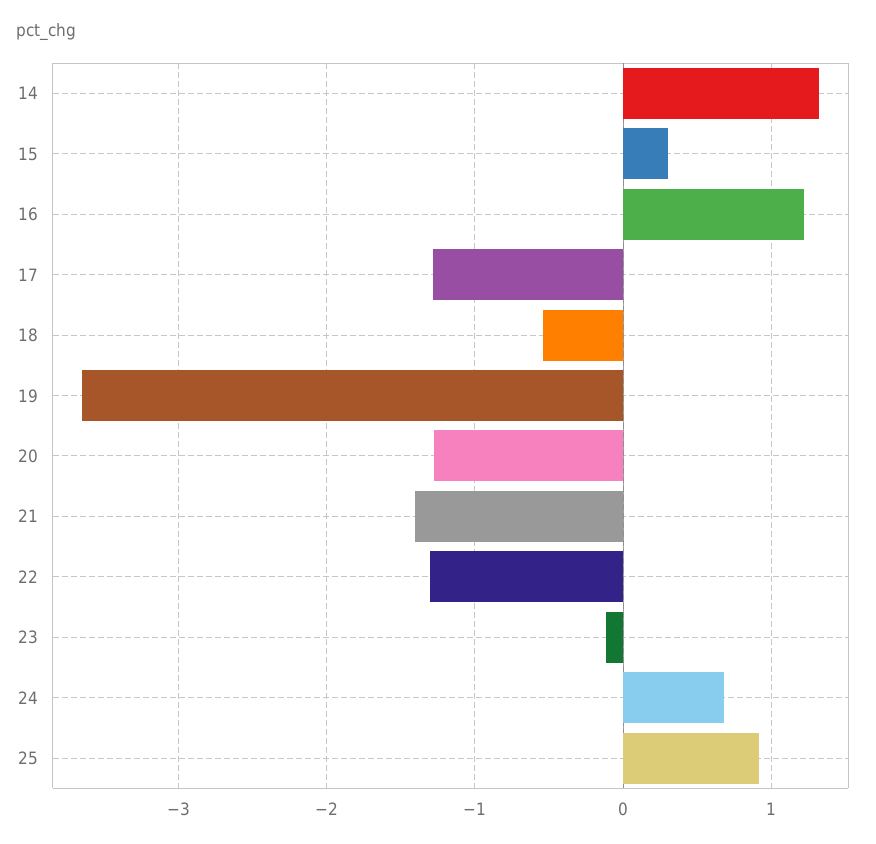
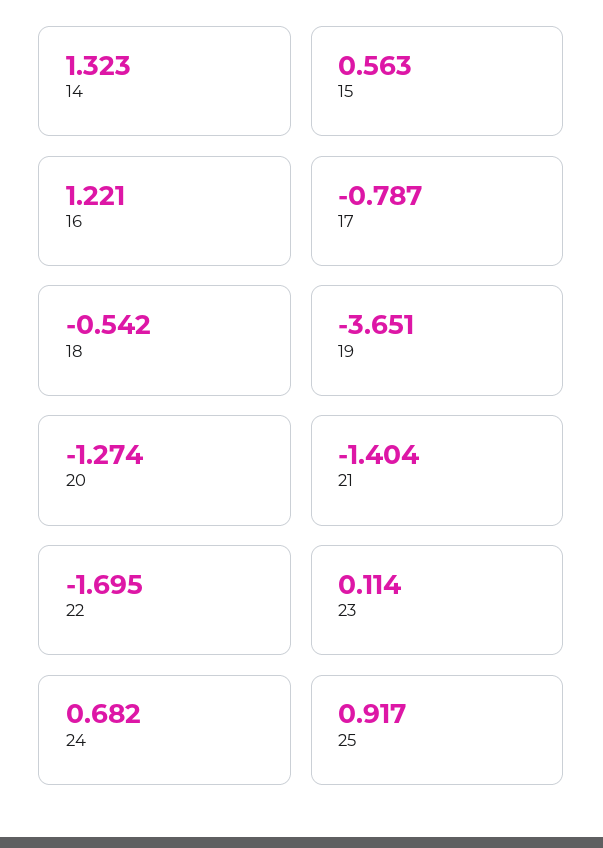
15: 0.3 -> 0.563
17: -1.3 -> -0.787
22: -1.3 -> -1.695
23: -0.1 -> 0.114

